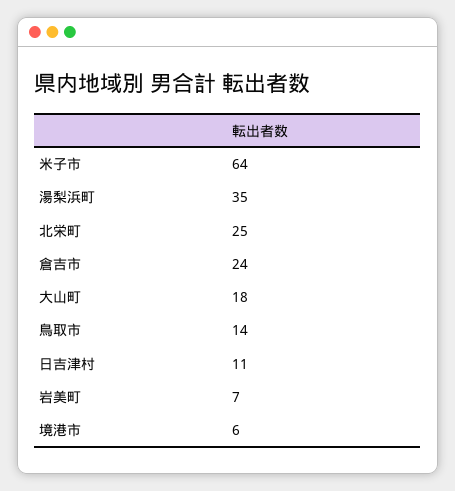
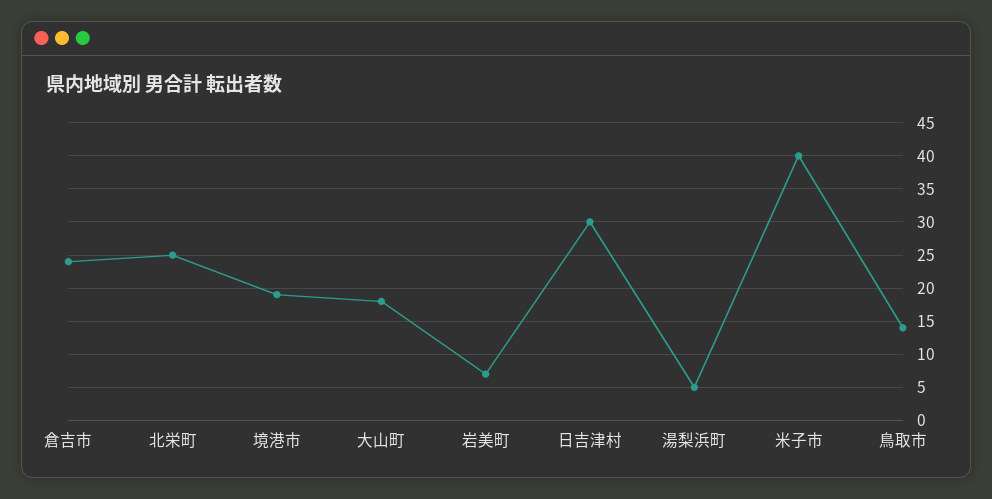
米子市: 64 -> 40
湯梨浜町: 35 -> 5
日吉津村: 11 -> 30
境港市: 6 -> 19

